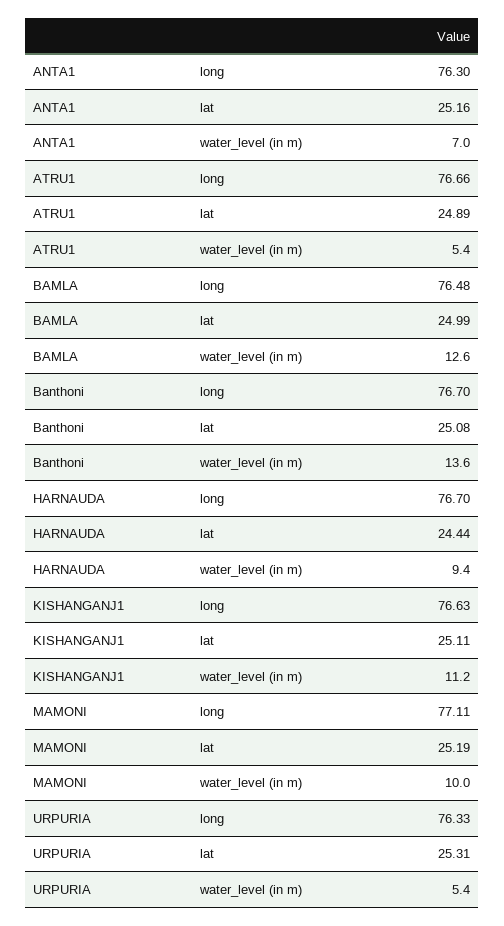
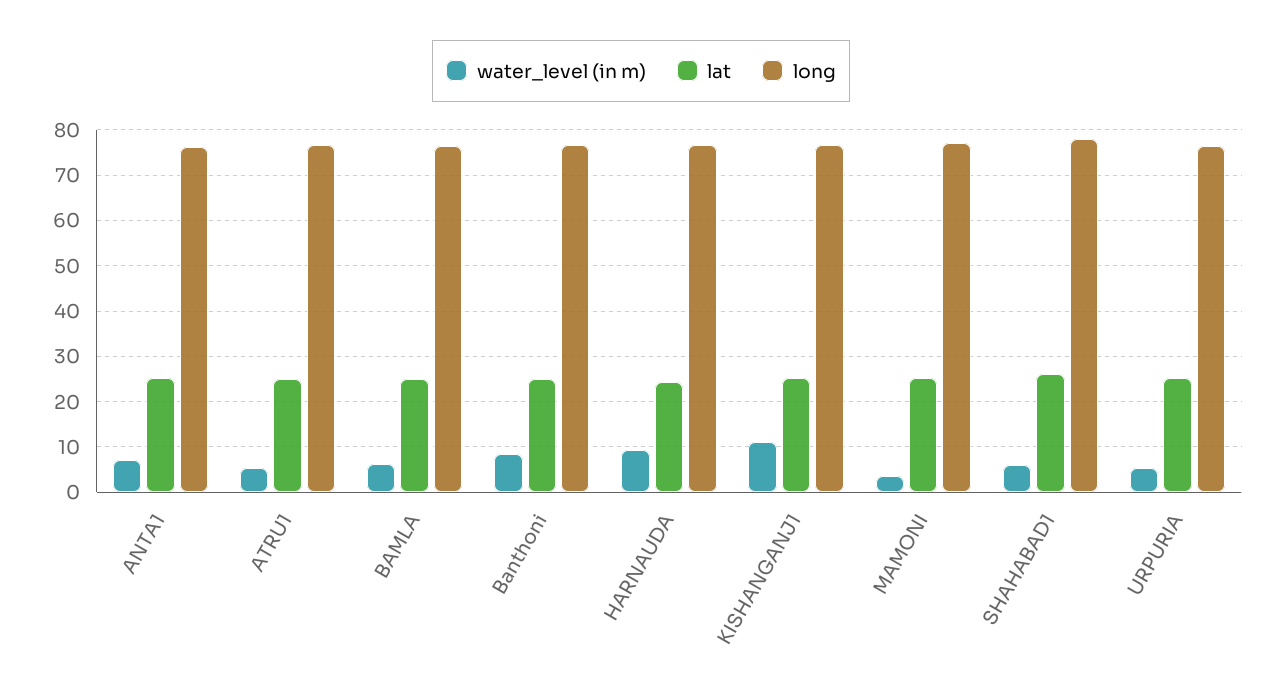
water_level (in m), BAMLA: 12.6 -> 6
water_level (in m), Banthoni: 13.6 -> 8
water_level (in m), MAMONI: 10 -> 4
water_level (in m), SHAHABAD1: none -> 6
lat, SHAHABAD1: none -> 26
long, SHAHABAD1: none -> 78

